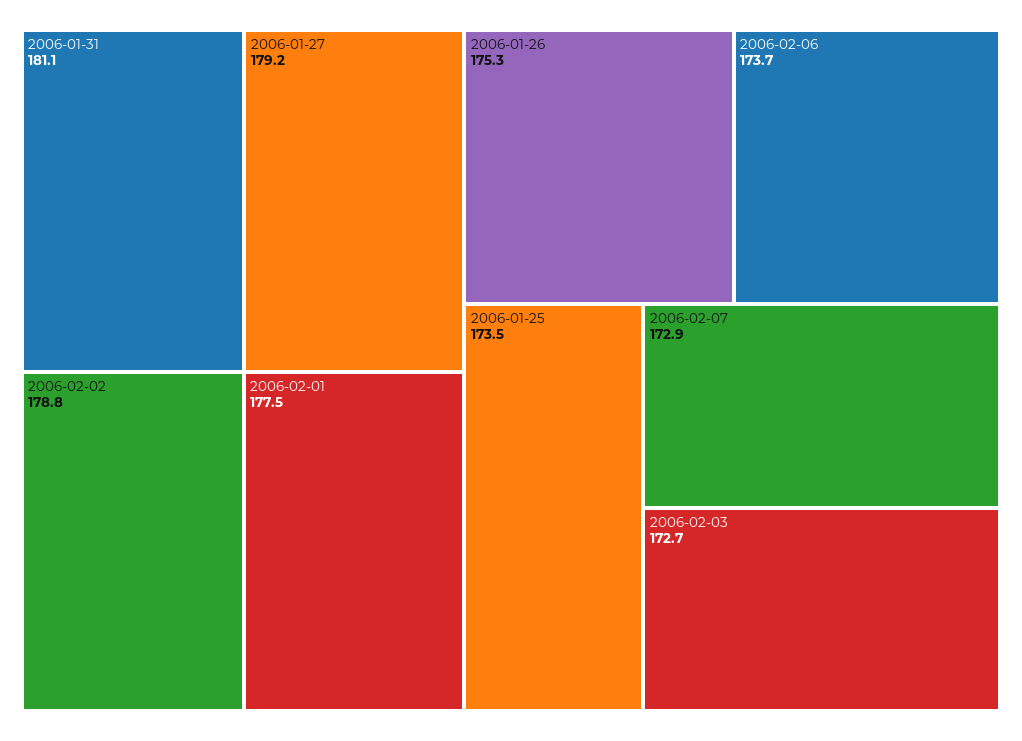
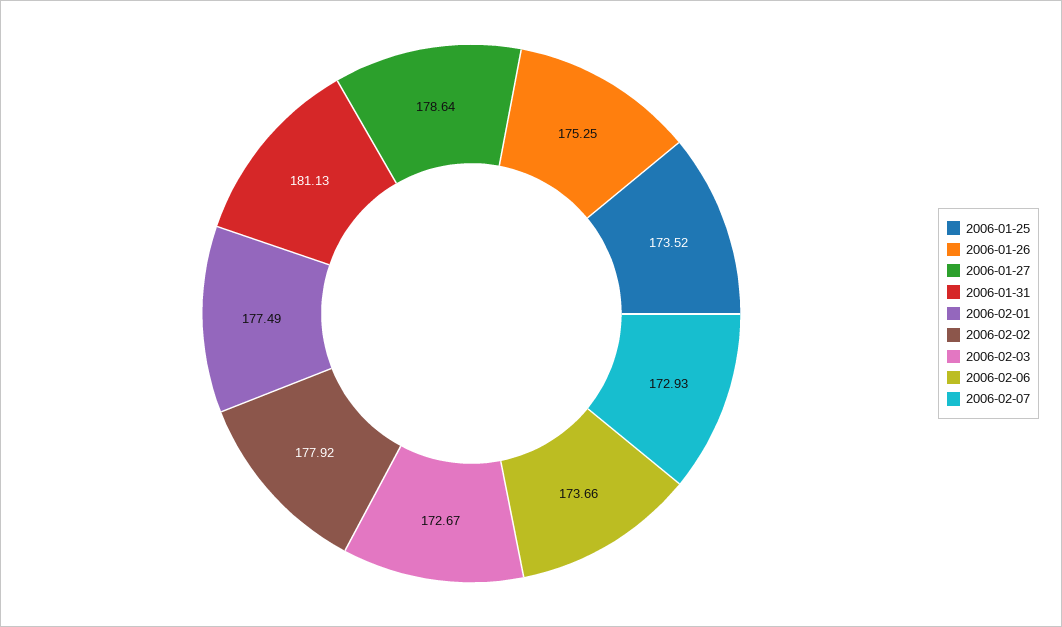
2006-01-27: 179.2 -> 178.64
2006-02-02: 178.8 -> 177.92

